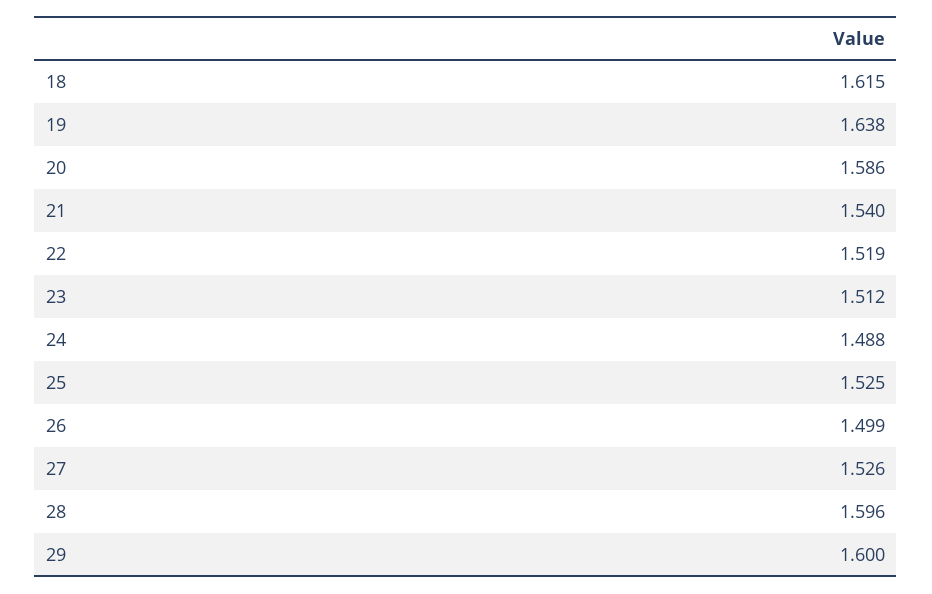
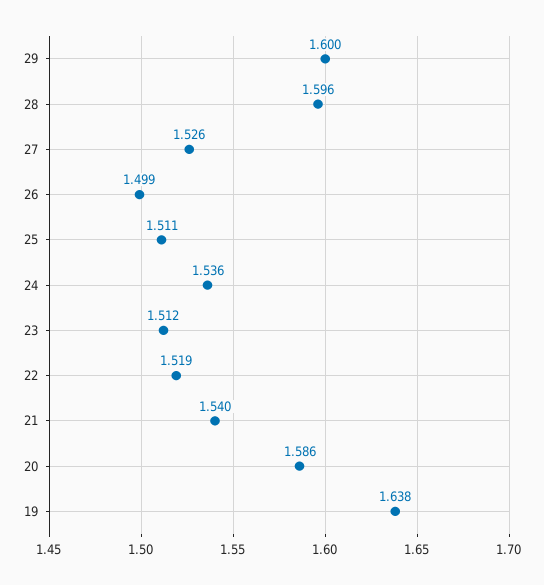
18: 1.615 -> none
24: 1.488 -> 1.536
25: 1.525 -> 1.511

